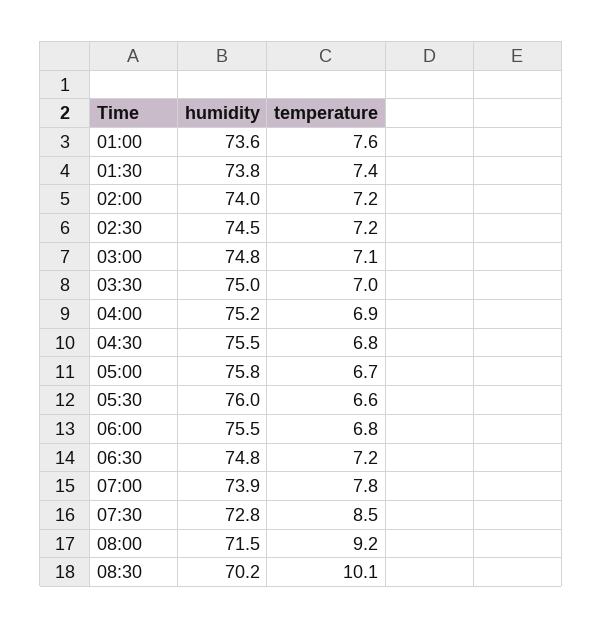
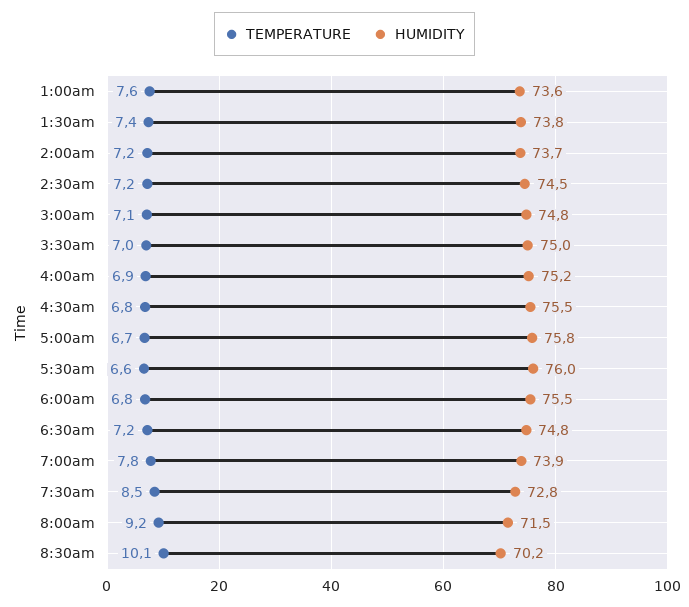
humidity, 02:00: 74 -> 73.7

